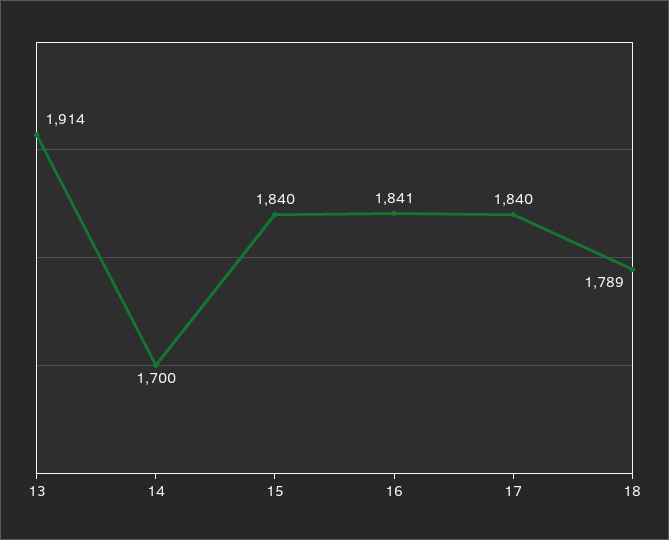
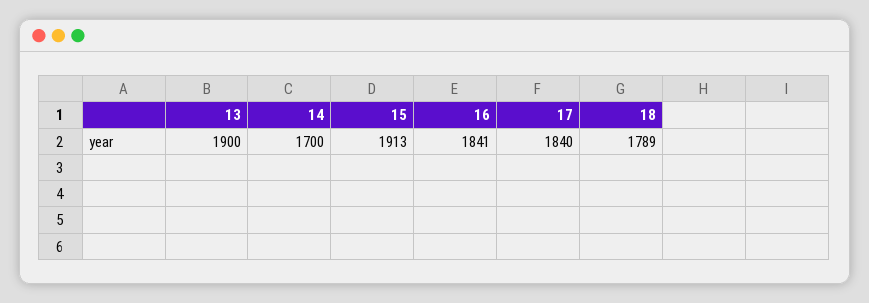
13: 1914 -> 1900
15: 1840 -> 1913

